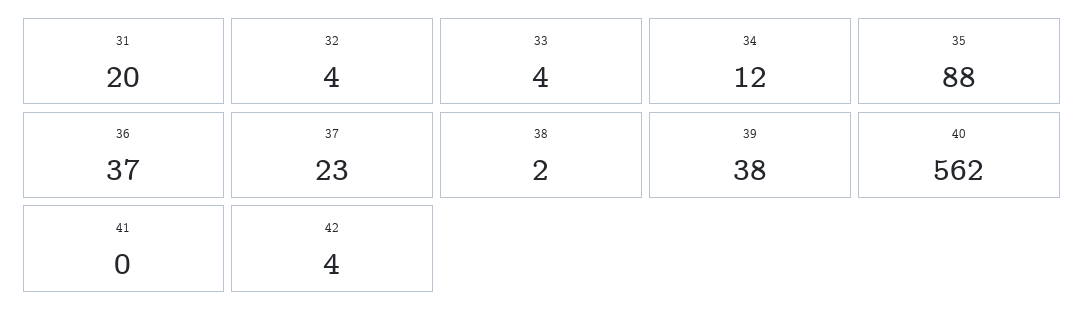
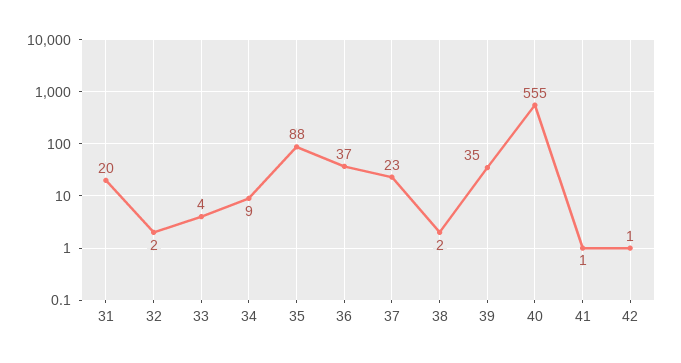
32: 4 -> 2
34: 12 -> 9
39: 38 -> 35
40: 562 -> 555
41: 0 -> 1
42: 4 -> 1

